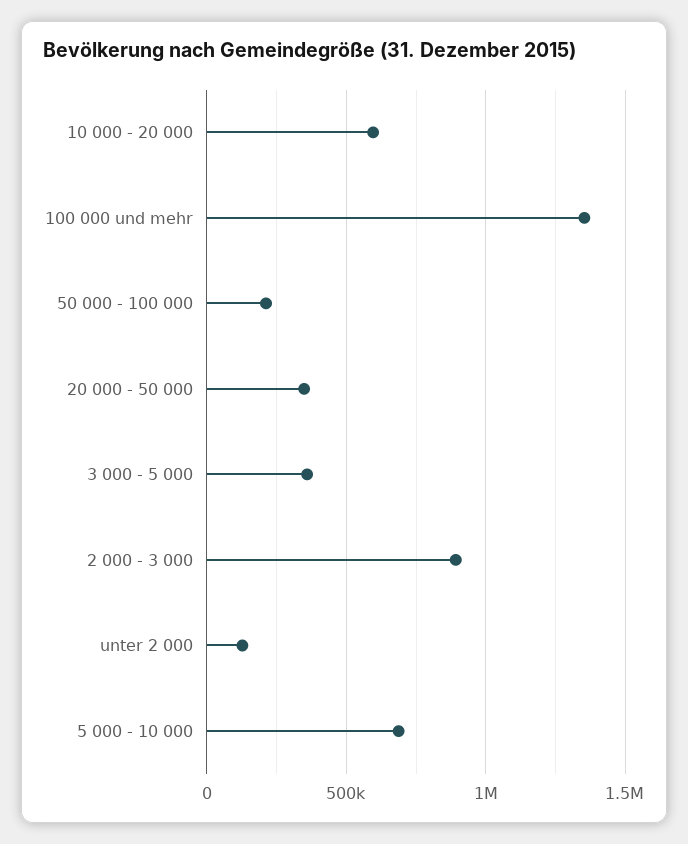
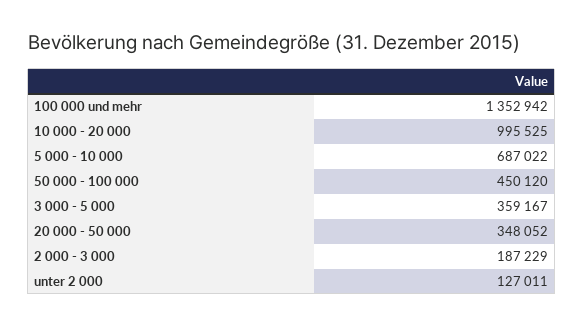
10 000 - 20 000: 600000 -> 995525
50 000 - 100 000: 200000 -> 450120
2 000 - 3 000: 900000 -> 187229

